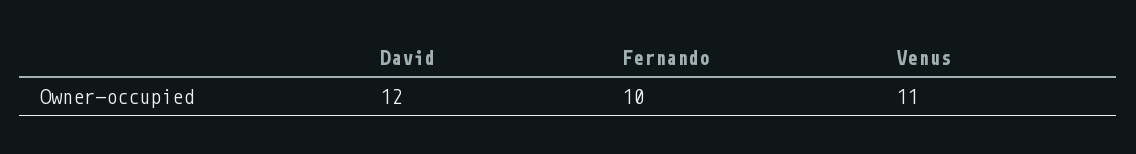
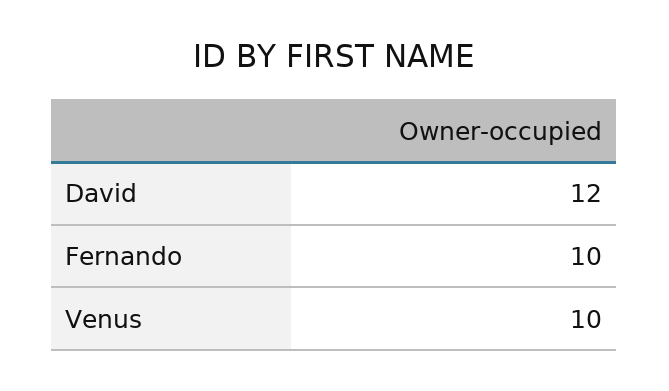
Venus: 11 -> 10

